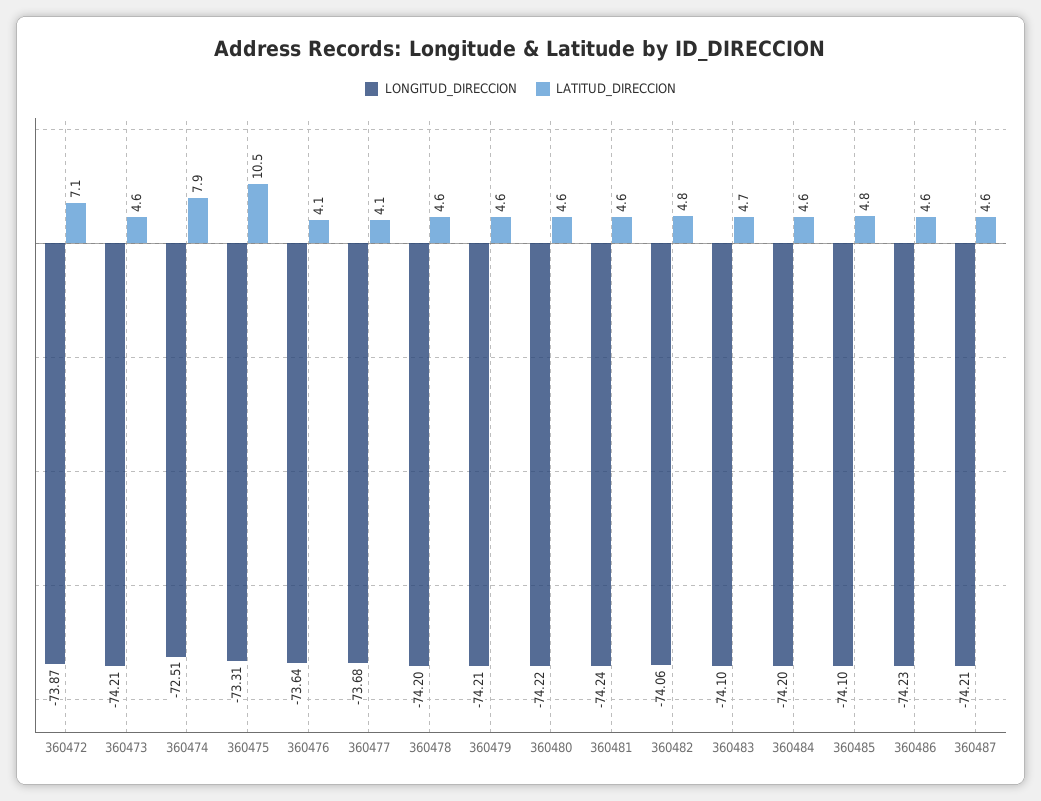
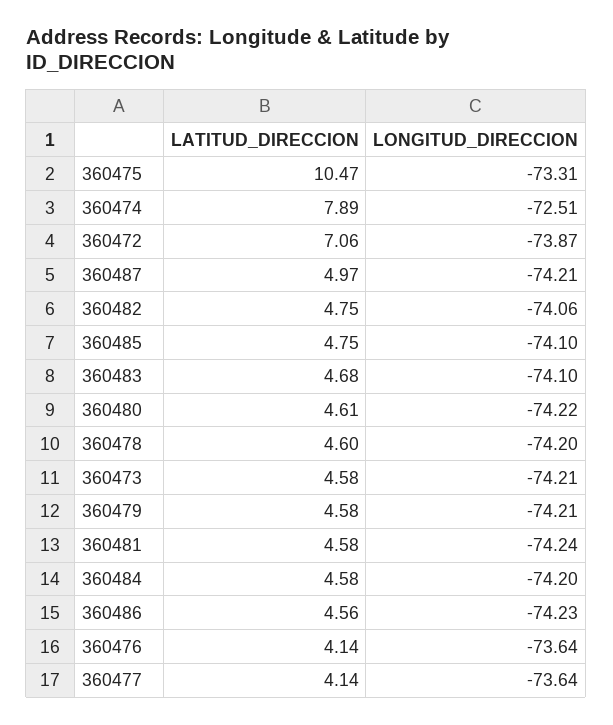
LONGITUD_DIRECCION, 360477: -73.68 -> -73.64
LATITUD_DIRECCION, 360487: 4.6 -> 4.97

